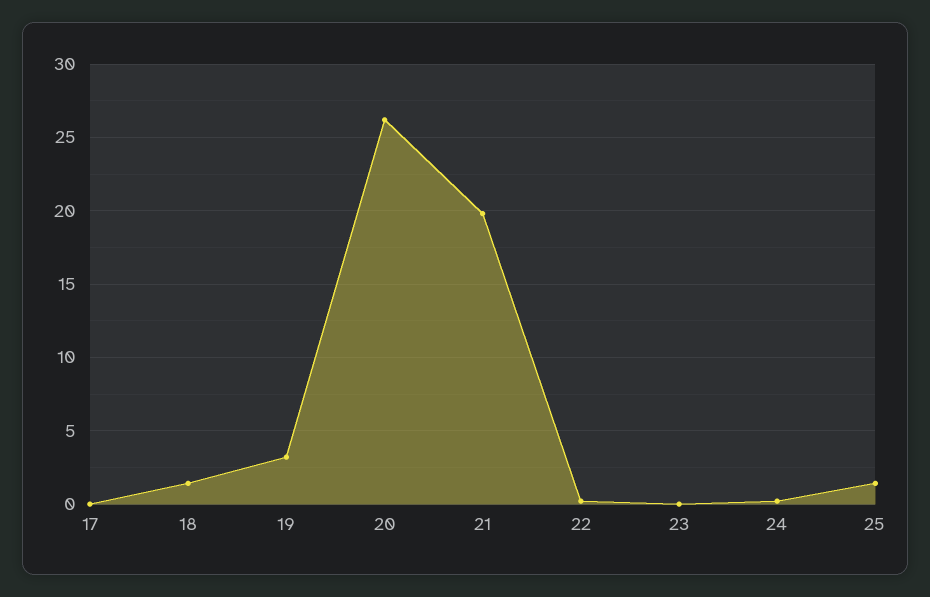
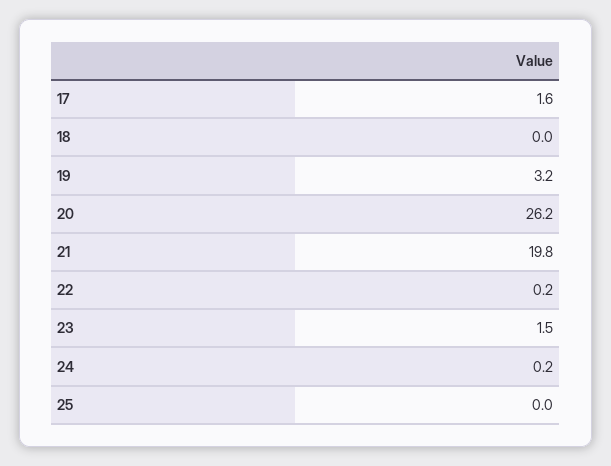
17: 0 -> 1.6
18: 1.5 -> 0
23: 0 -> 1.5
25: 1.5 -> 0

